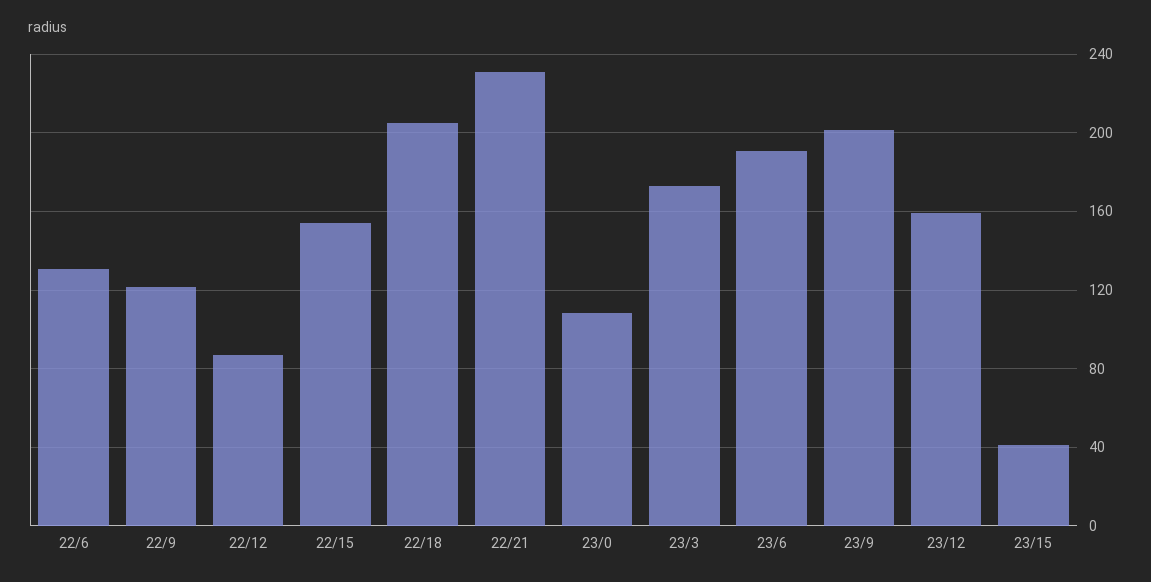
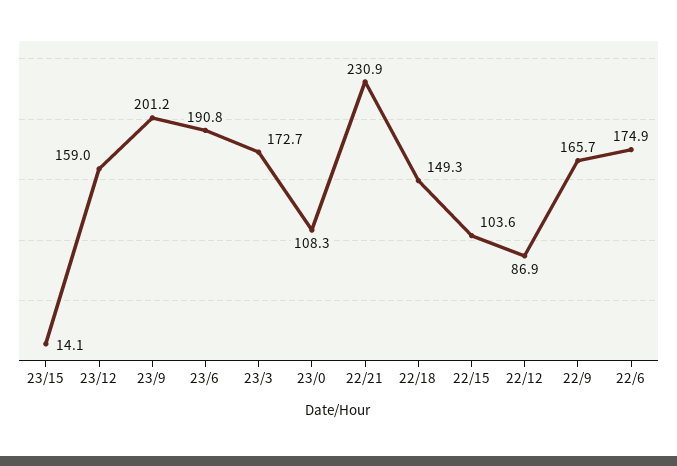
22/6: 130 -> 174.9
22/9: 120 -> 165.7
22/15: 155 -> 103.6
22/18: 205 -> 149.3
23/15: 40 -> 14.1

